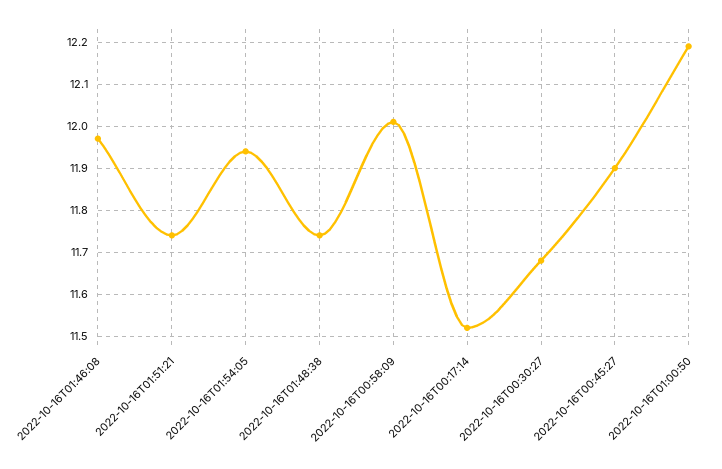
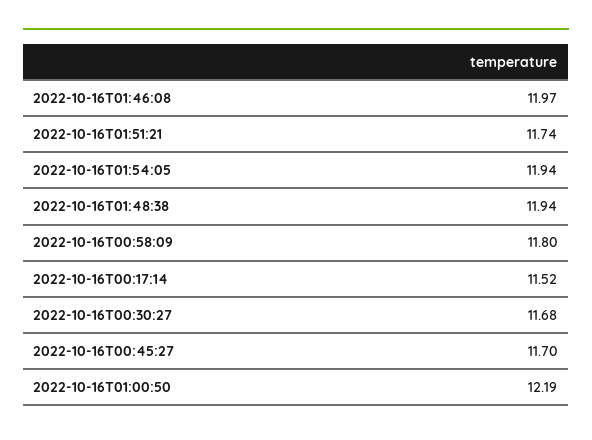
2022-10-16T01:48:38: 11.75 -> 11.94
2022-10-16T00:58:09: 12 -> 11.8
2022-10-16T00:45:27: 11.9 -> 11.7

